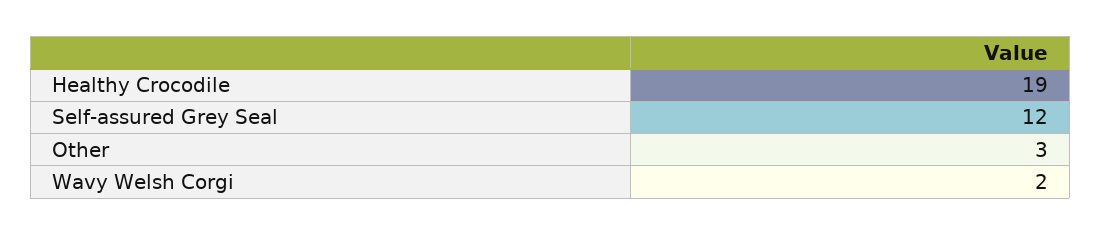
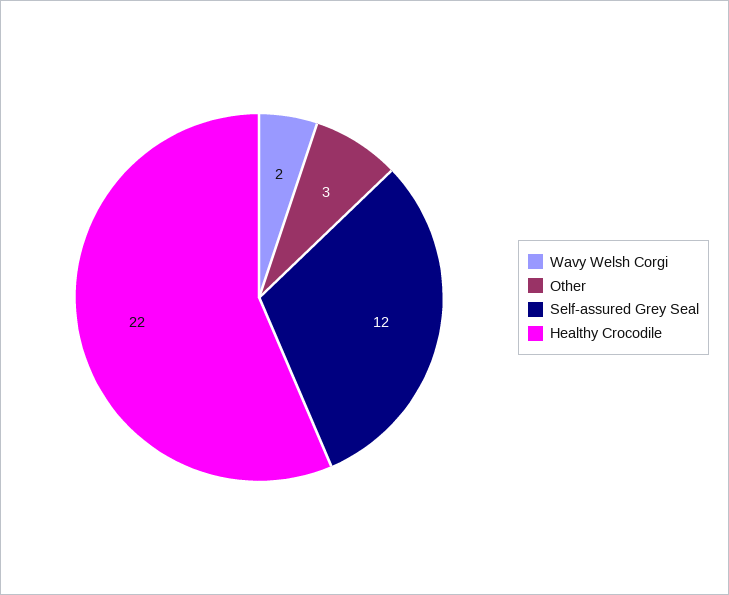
Healthy Crocodile: 19 -> 22

